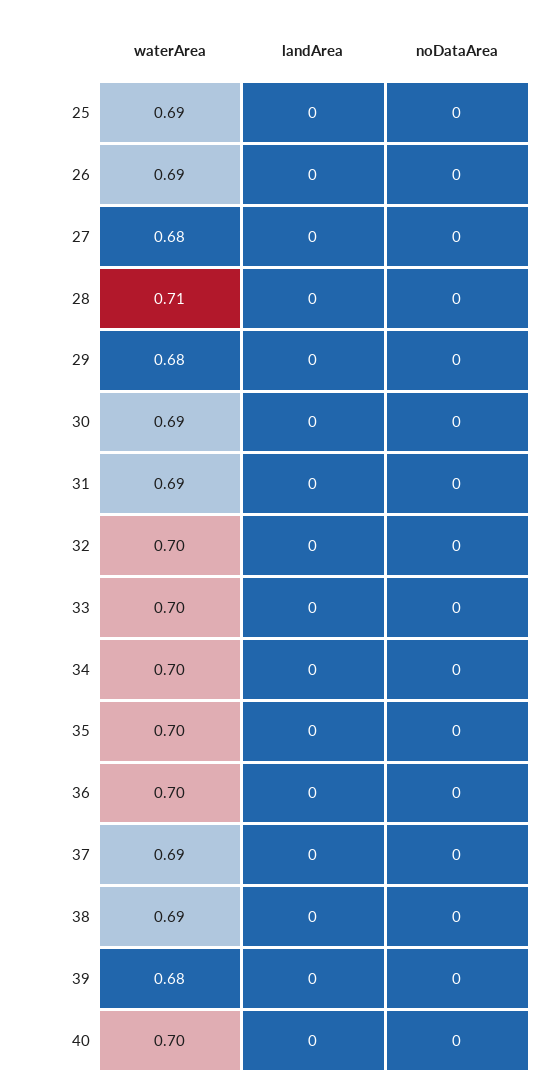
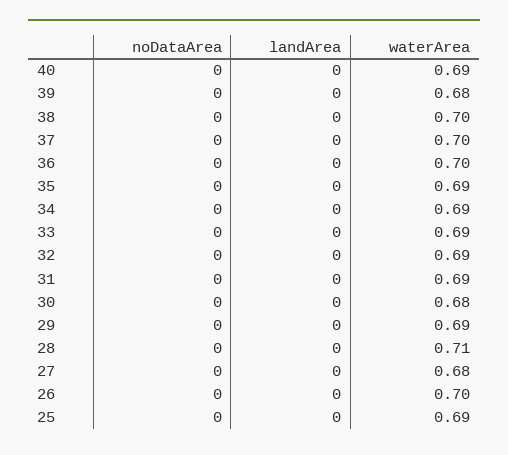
waterArea, 26: 0.69 -> 0.7
waterArea, 29: 0.68 -> 0.69
waterArea, 30: 0.69 -> 0.68
waterArea, 32: 0.7 -> 0.69
waterArea, 33: 0.7 -> 0.69
waterArea, 34: 0.7 -> 0.69
waterArea, 35: 0.7 -> 0.69
waterArea, 37: 0.69 -> 0.7
waterArea, 38: 0.69 -> 0.7
waterArea, 40: 0.7 -> 0.69

